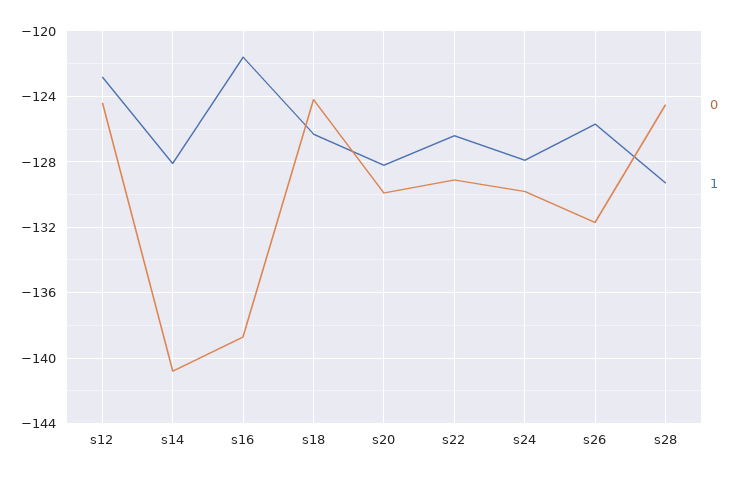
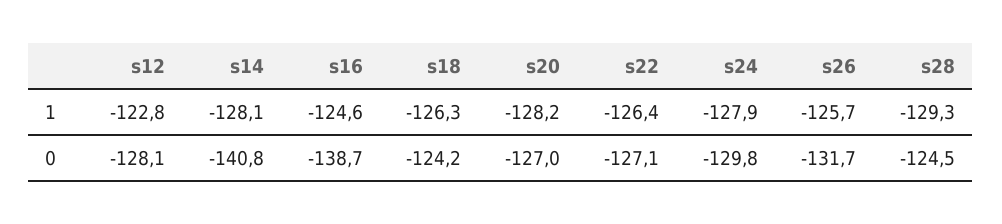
0, s12: -124.5 -> -128.1
1, s16: -121.5 -> -124.6
0, s20: -130 -> -127
0, s22: -129 -> -127.1

